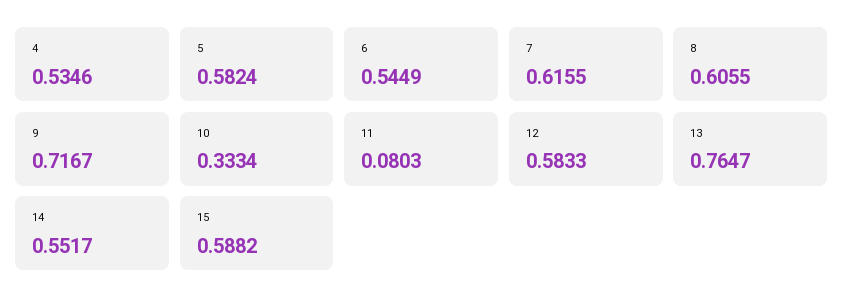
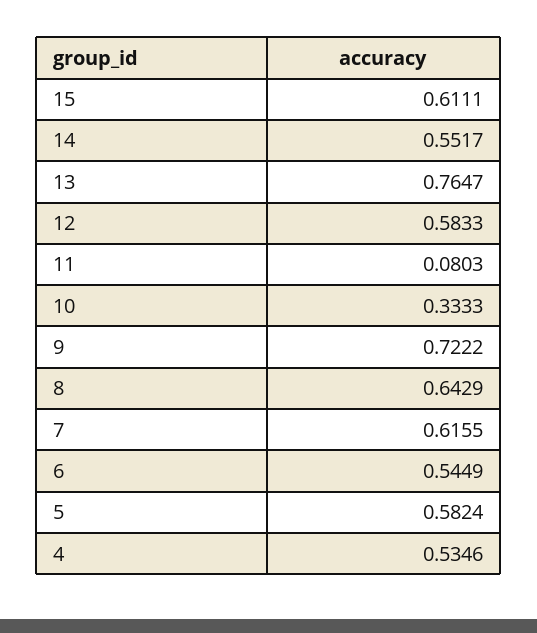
8: 0.6055 -> 0.6429
9: 0.7167 -> 0.7222
10: 0.3334 -> 0.3333
15: 0.5882 -> 0.6111

